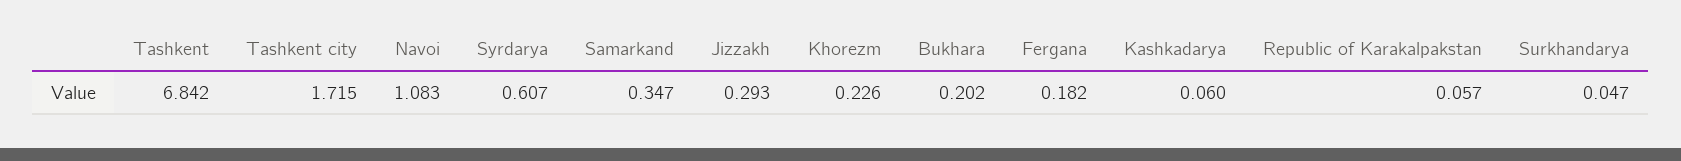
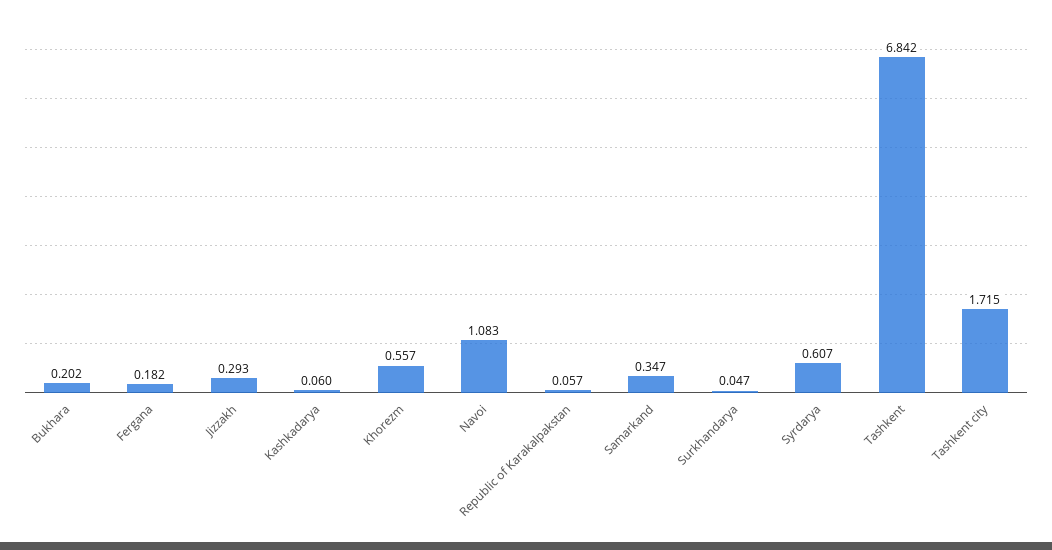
Khorezm: 0.226 -> 0.557

